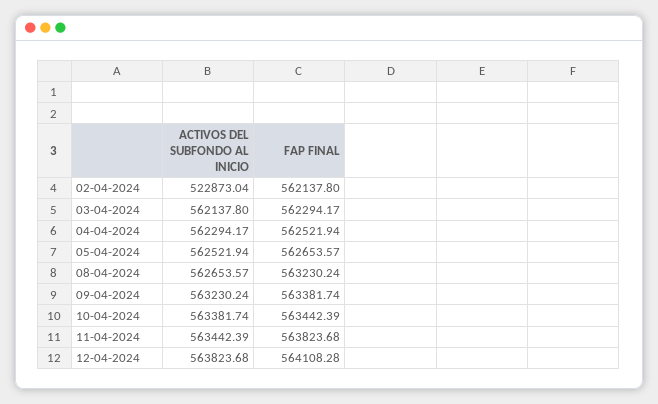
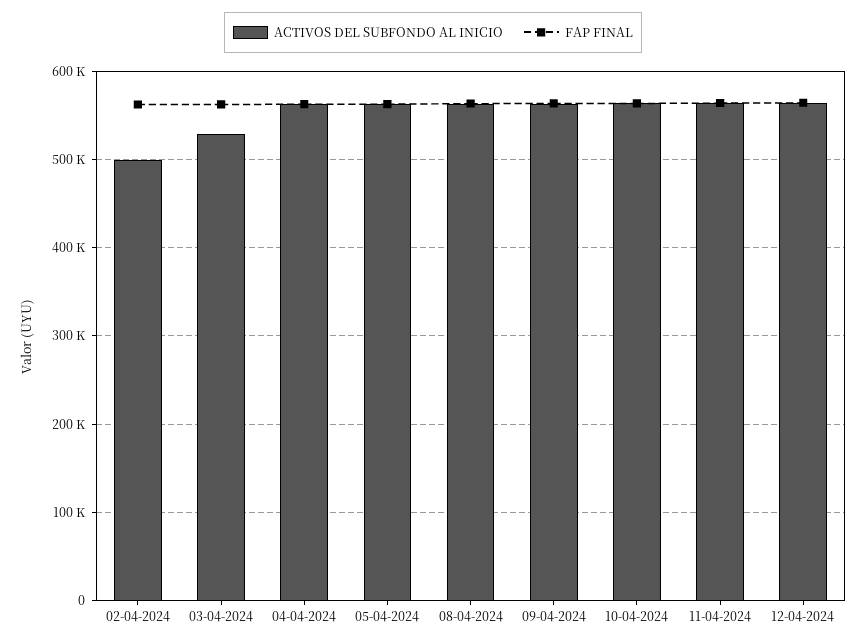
ACTIVOS DEL SUBFONDO AL INICIO, 02-04-2024: 522873.04 -> 500000
ACTIVOS DEL SUBFONDO AL INICIO, 03-04-2024: 562137.8 -> 530000

